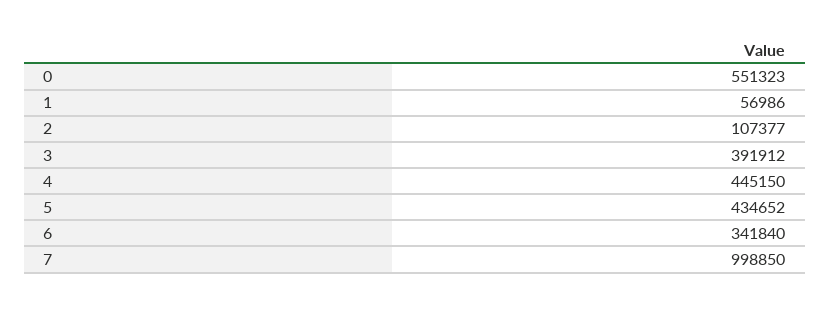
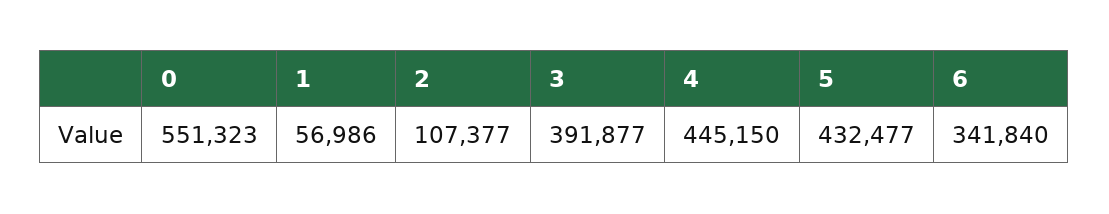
3: 391912 -> 391877
5: 434652 -> 432477
7: 998850 -> none

